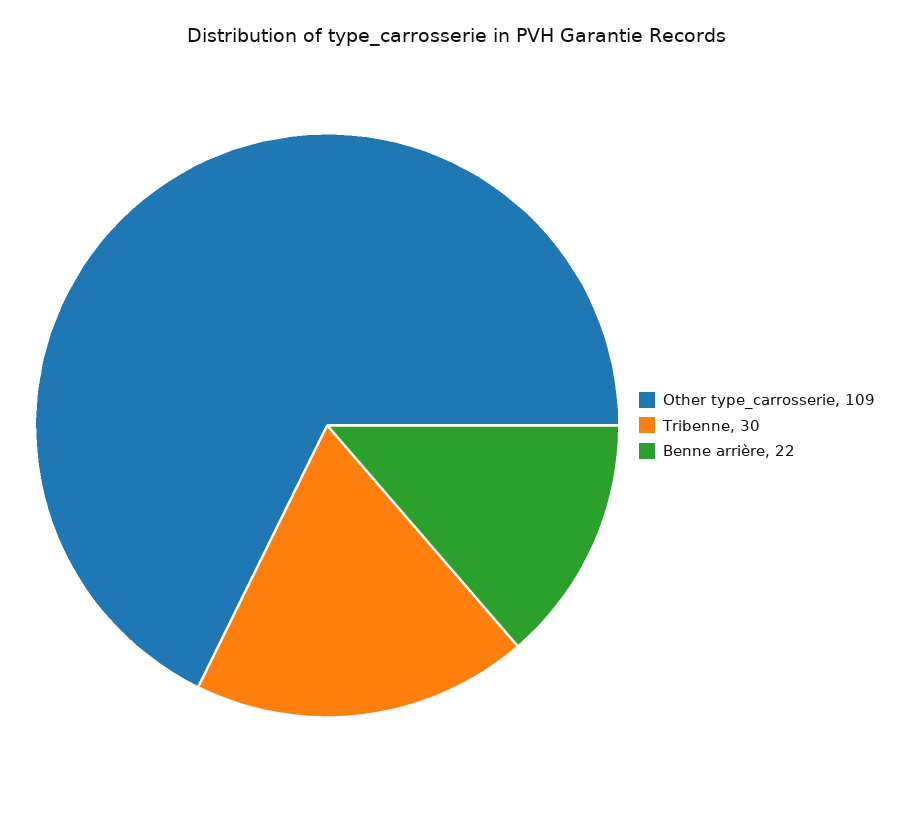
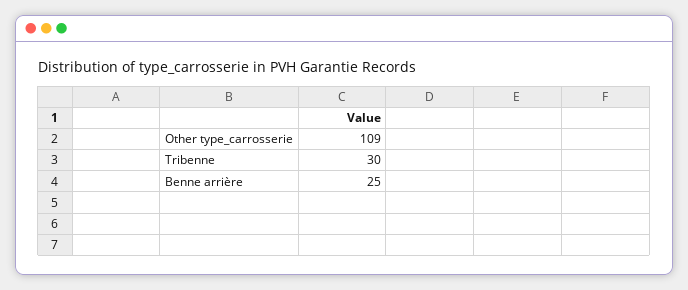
Benne arrière: 22 -> 25

